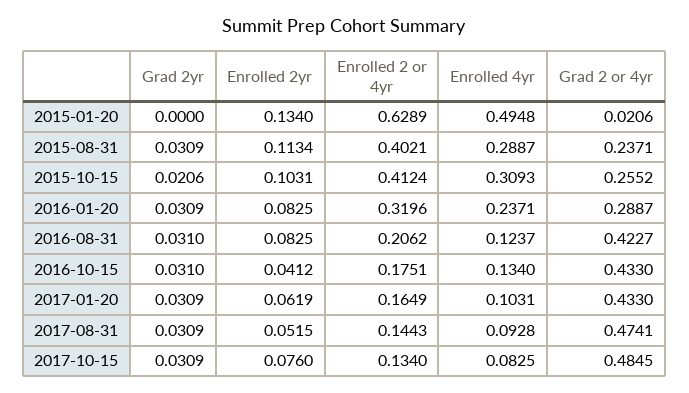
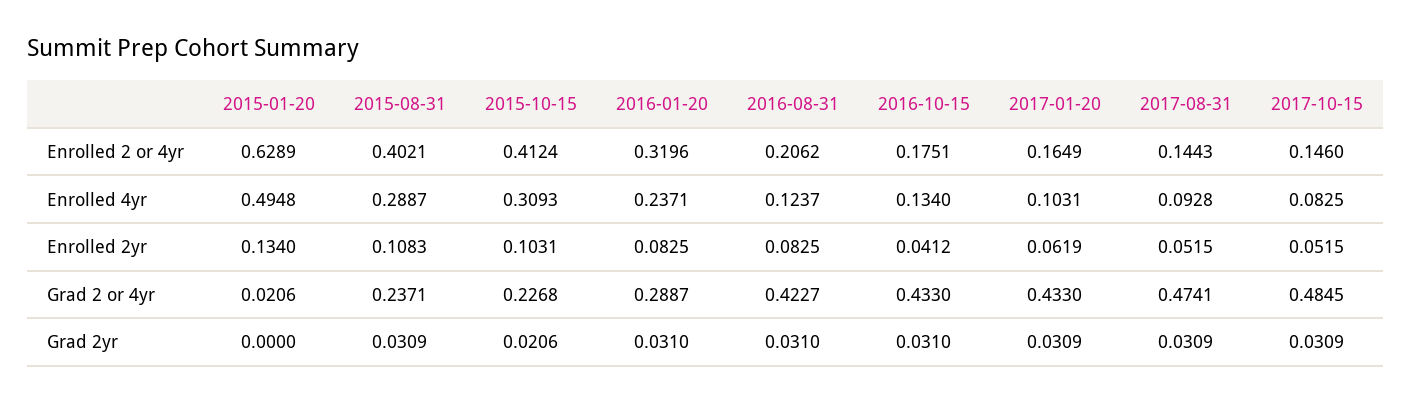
Enrolled 2yr, 2015-08-31: 0.1134 -> 0.1083
Grad 2 or 4yr, 2015-10-15: 0.2552 -> 0.2268
Grad 2yr, 2016-01-20: 0.0309 -> 0.031
Enrolled 2yr, 2017-10-15: 0.076 -> 0.0515
Enrolled 2 or 4yr, 2017-10-15: 0.134 -> 0.146

